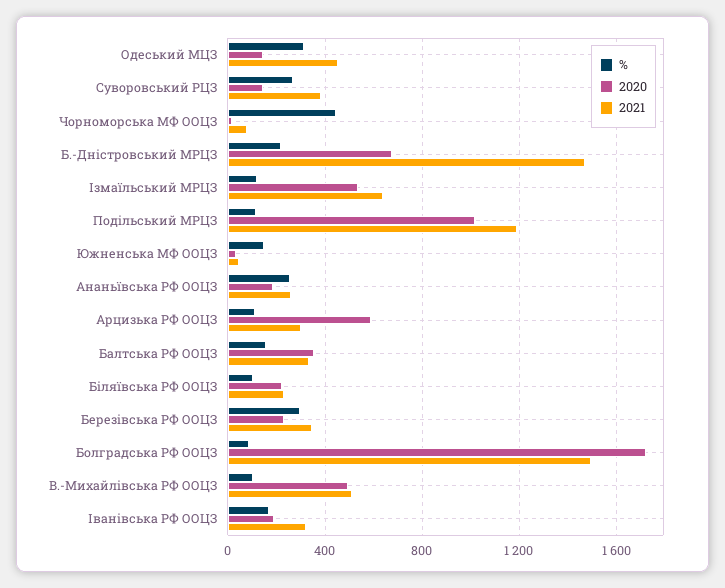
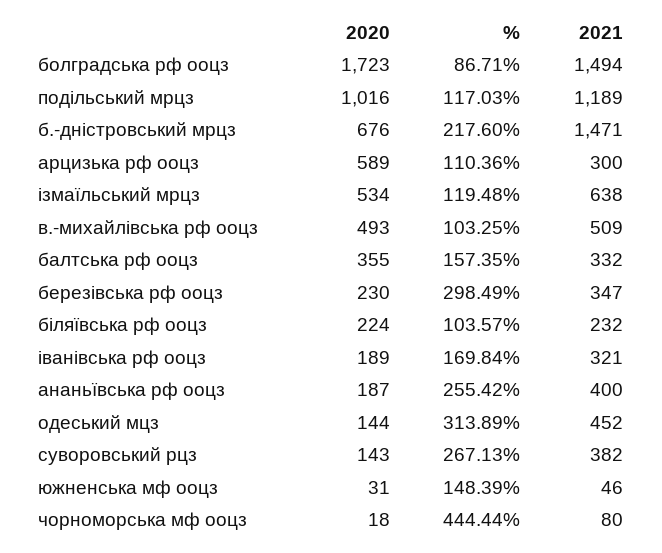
2021, Ананьївська РФ ООЦЗ: 250 -> 400

